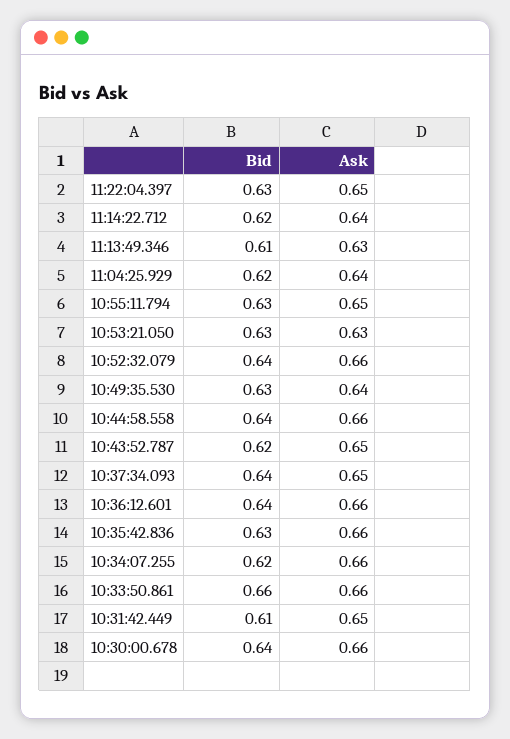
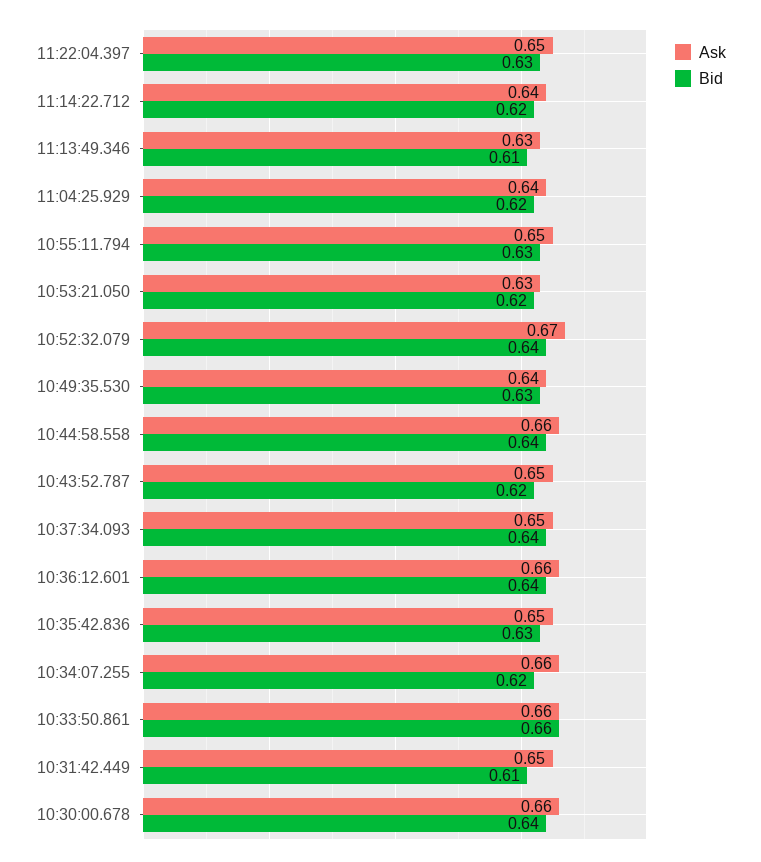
Bid, 10:53:21.050: 0.63 -> 0.62
Ask, 10:52:32.079: 0.66 -> 0.67
Ask, 10:35:42.836: 0.66 -> 0.65

